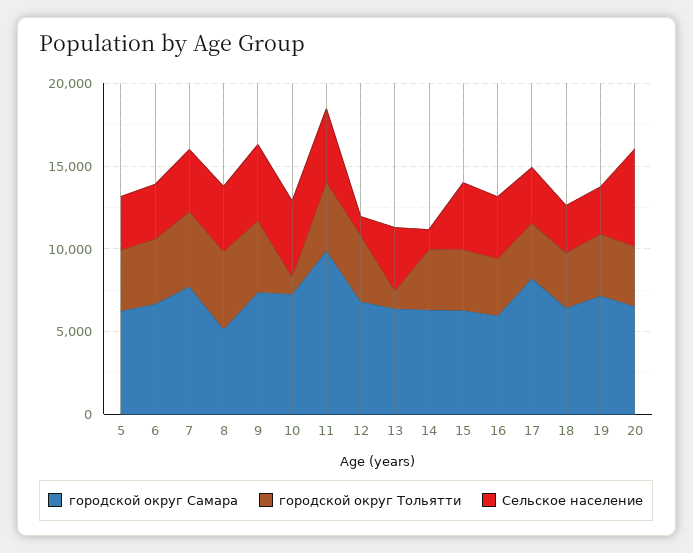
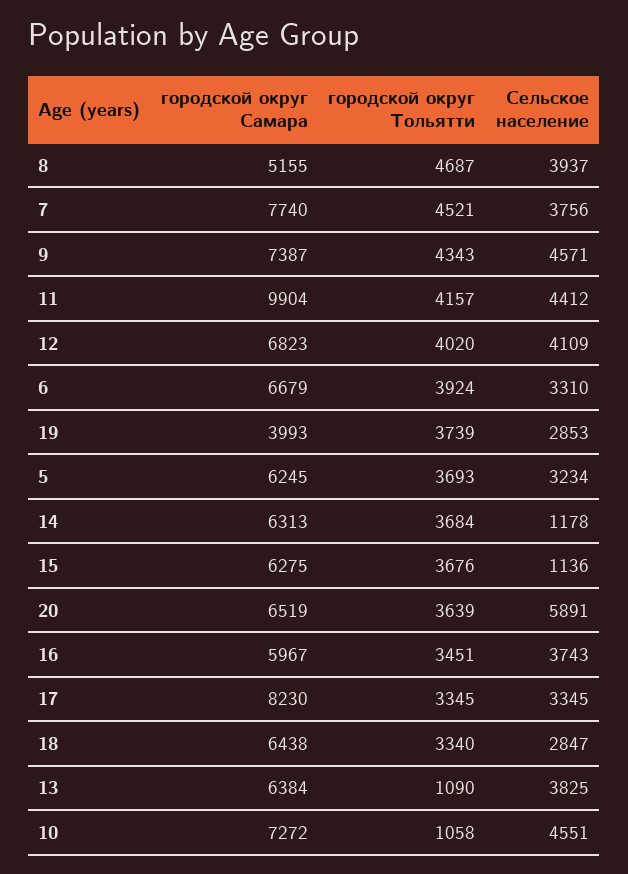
Сельское население, 12: 1000 -> 4109
Сельское население, 15: 4000 -> 1136
городской округ Самара, 19: 7000 -> 3993

